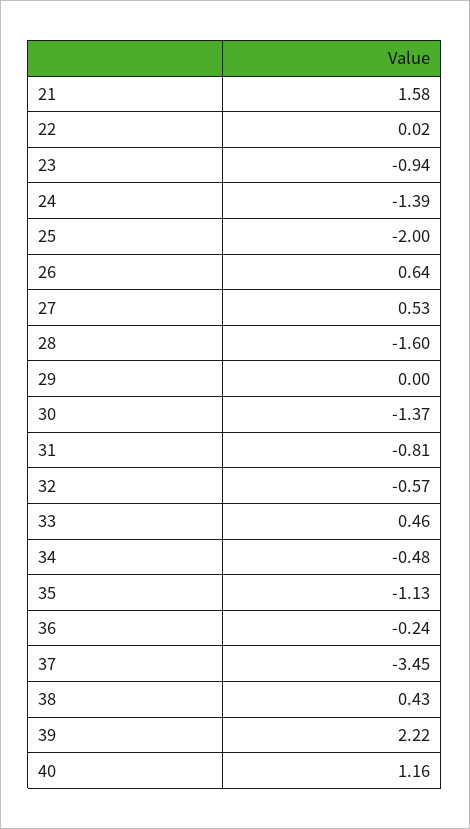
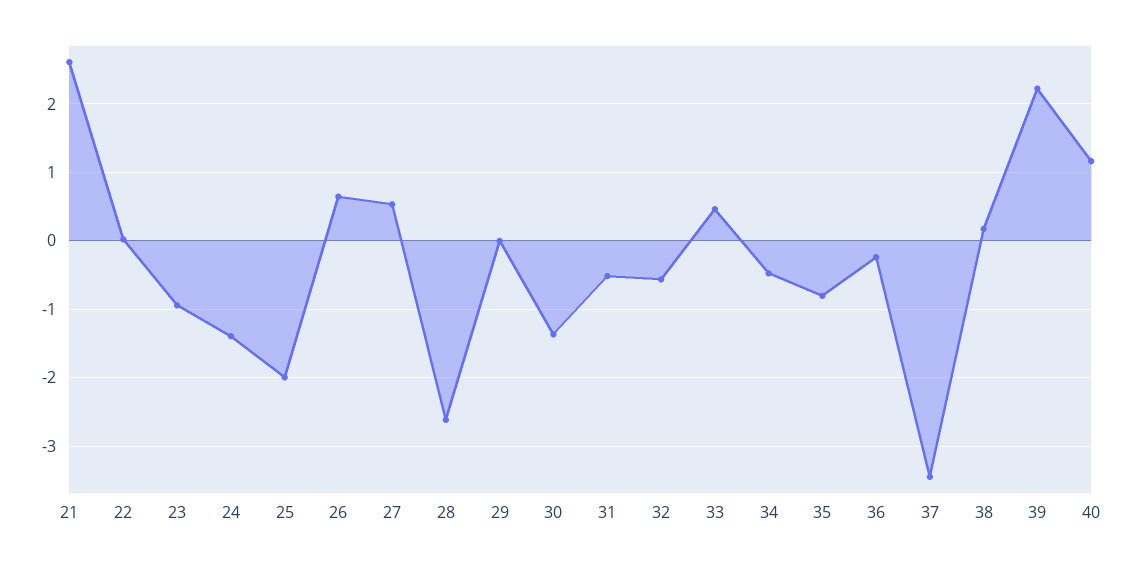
21: 1.58 -> 2.6
28: -1.6 -> -2.6
31: -0.81 -> -0.5
35: -1.13 -> -0.8
38: 0.43 -> 0.2

